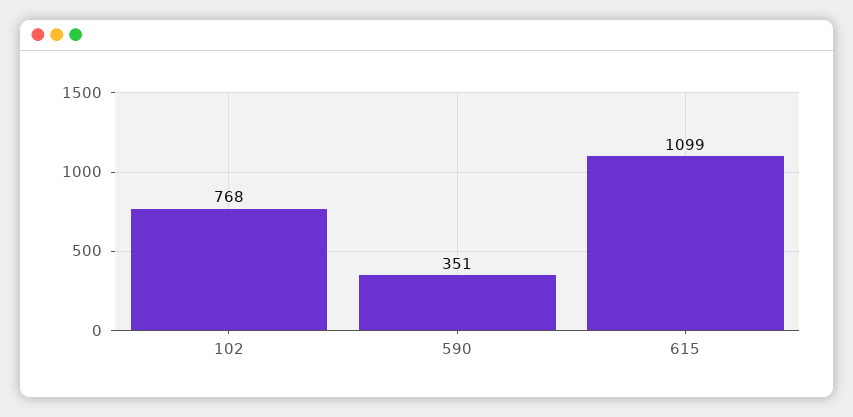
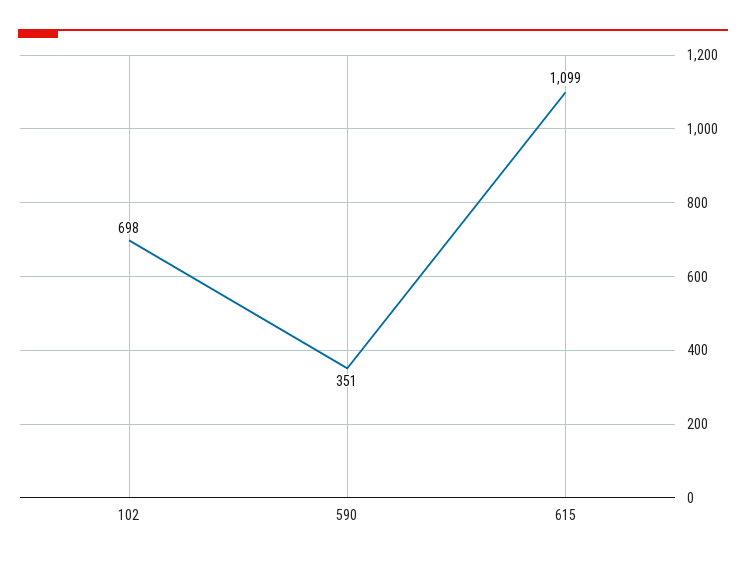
102: 768 -> 698

